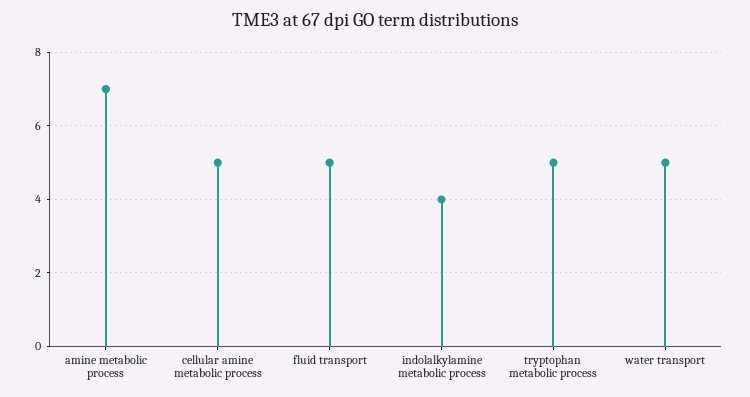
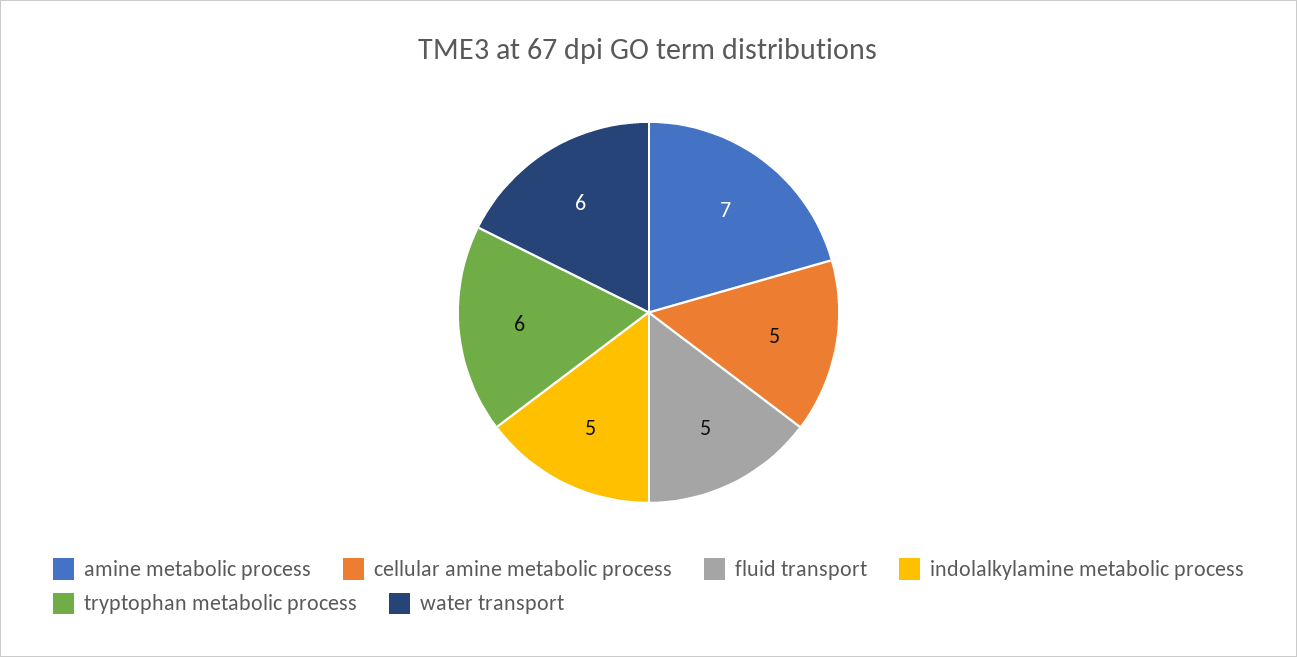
indolalkylamine metabolic process: 4 -> 5
tryptophan metabolic process: 5 -> 6
water transport: 5 -> 6

